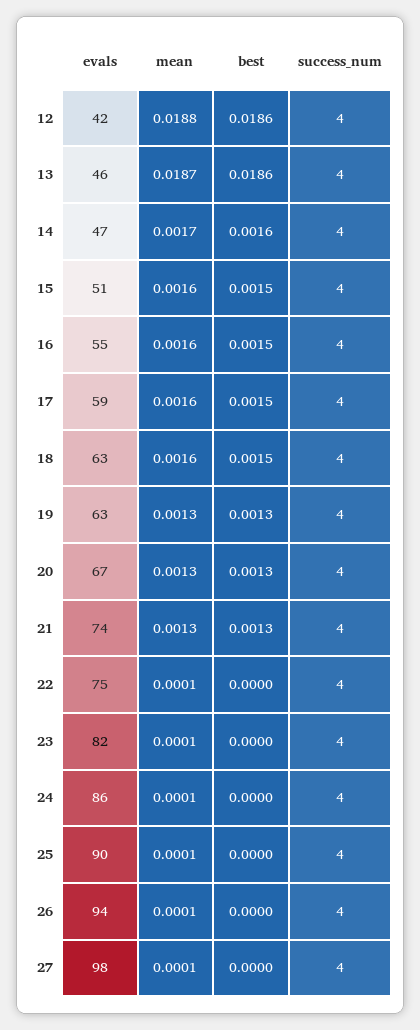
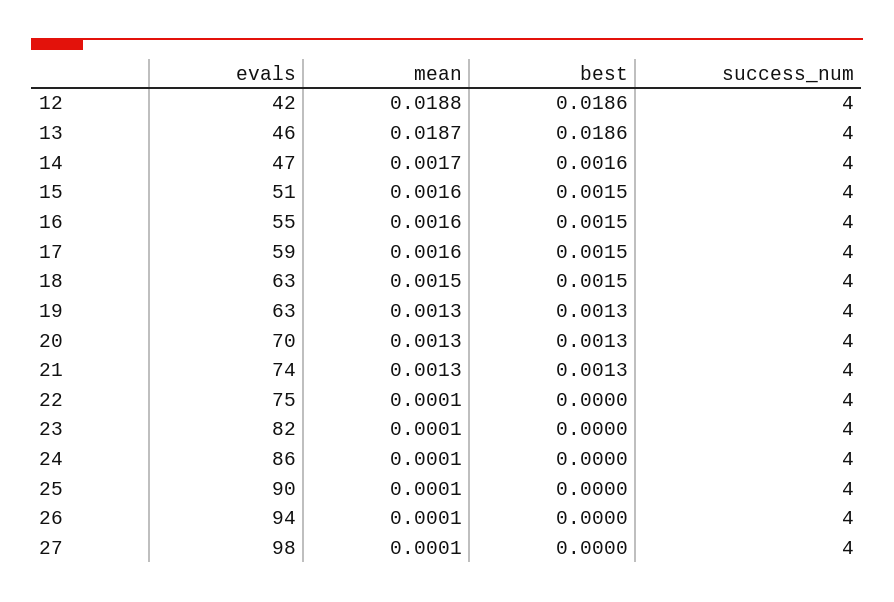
mean, 18: 0.0016 -> 0.0015
evals, 20: 67 -> 70

